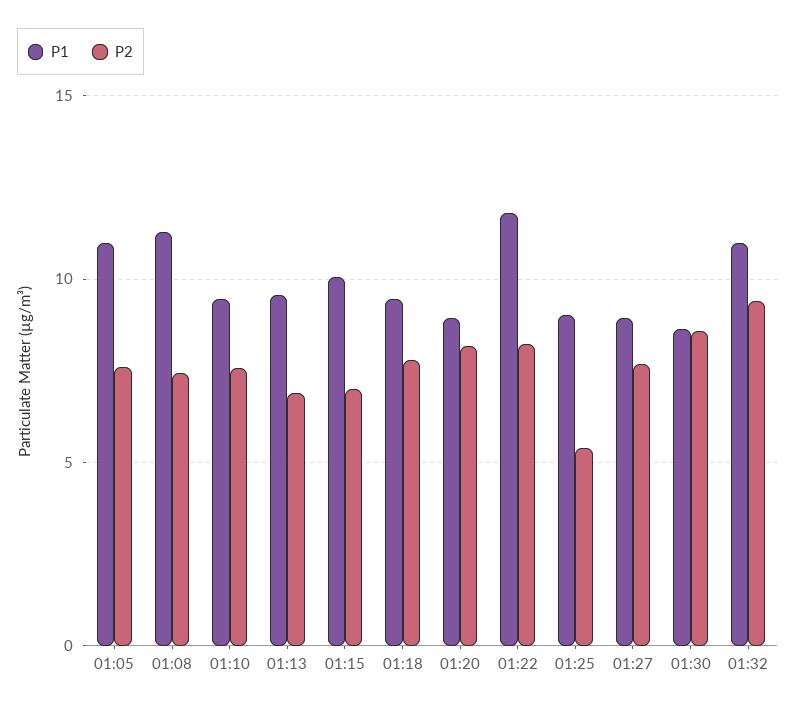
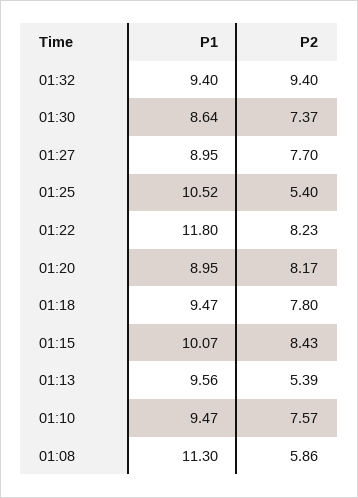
P1, 01:05: 11 -> none
P2, 01:05: 7.5 -> none
P2, 01:08: 7.5 -> 5.86
P2, 01:13: 7 -> 5.39
P2, 01:15: 7 -> 8.43
P1, 01:25: 9 -> 10.52
P2, 01:30: 8.5 -> 7.37
P1, 01:32: 11 -> 9.4

